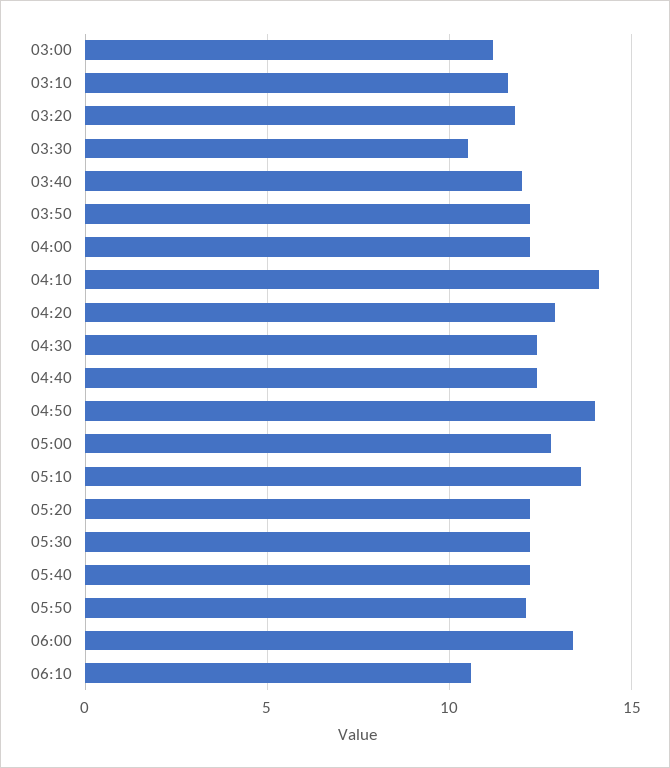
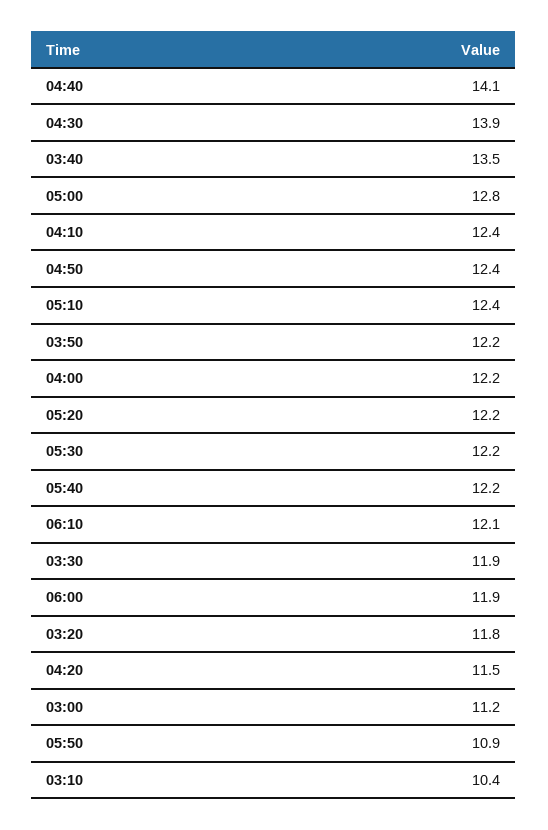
03:10: 11.5 -> 10.4
03:30: 10.5 -> 11.9
03:40: 12 -> 13.5
04:10: 14 -> 12.4
04:20: 13 -> 11.5
04:30: 12.5 -> 13.9
04:40: 12.5 -> 14.1
04:50: 14 -> 12.4
05:10: 13.5 -> 12.4
05:50: 12 -> 10.9
06:00: 13.5 -> 11.9
06:10: 10.5 -> 12.1

